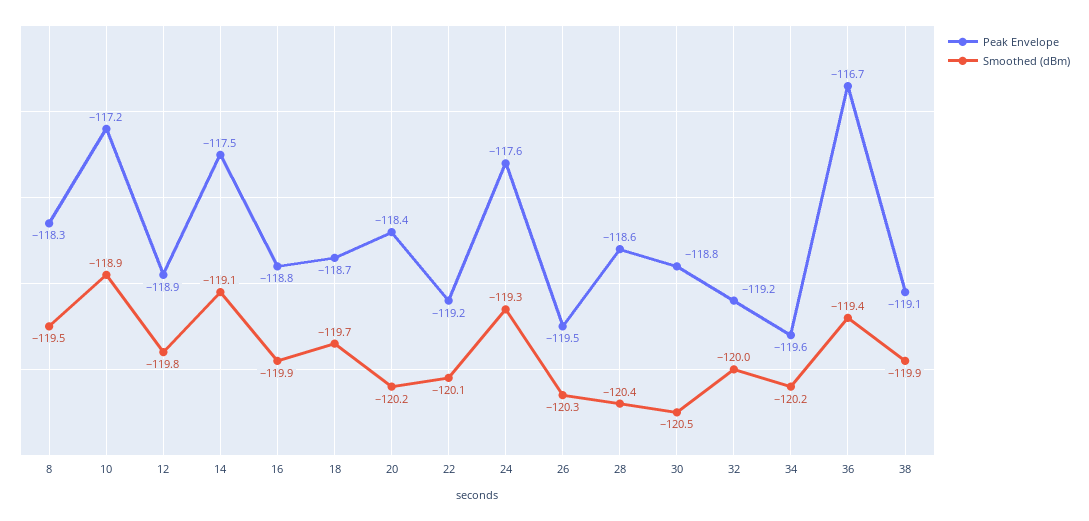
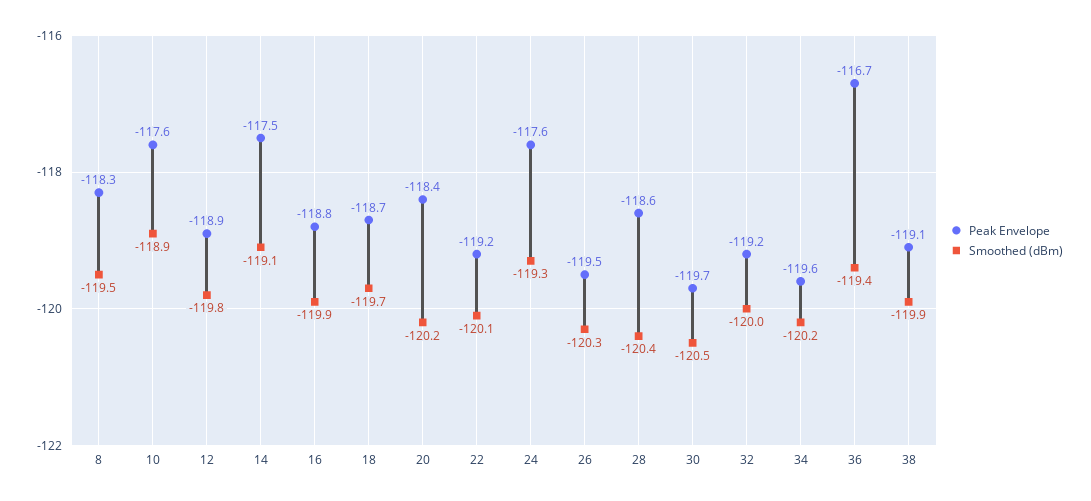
Peak Envelope, 10: -117.2 -> -117.6
Peak Envelope, 30: -118.8 -> -119.7

